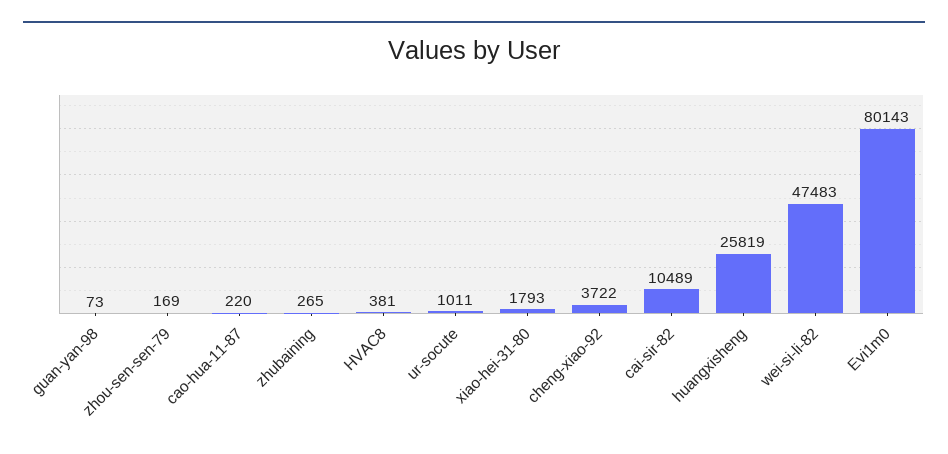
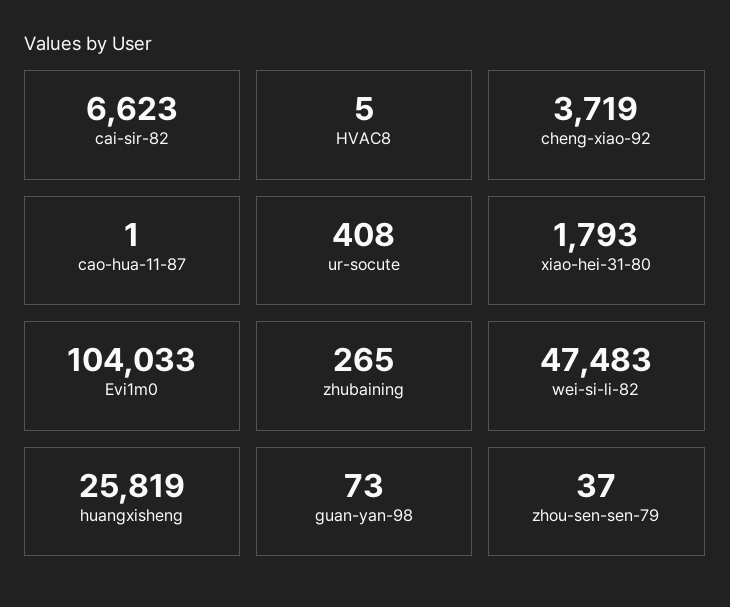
zhou-sen-sen-79: 169 -> 37
cao-hua-11-87: 220 -> 1
HVAC8: 381 -> 5
ur-socute: 1011 -> 408
cheng-xiao-92: 3722 -> 3719
cai-sir-82: 10489 -> 6623
Evi1m0: 80143 -> 104033

